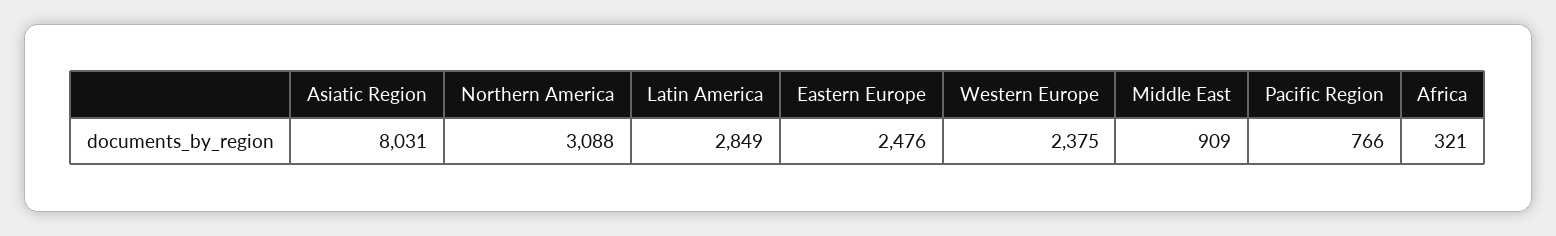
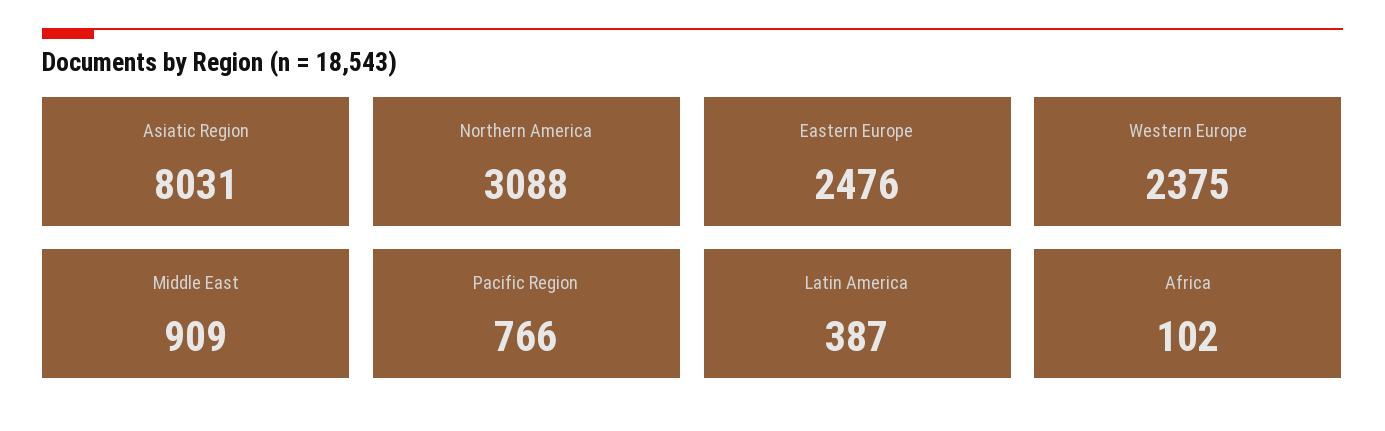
Latin America: 2849 -> 387
Africa: 321 -> 102

